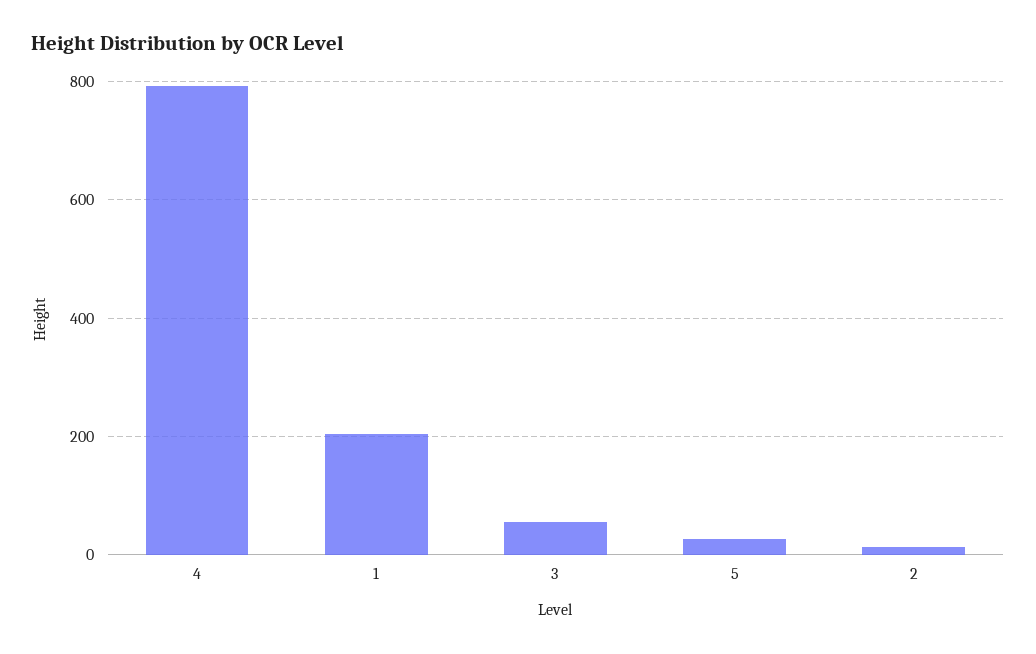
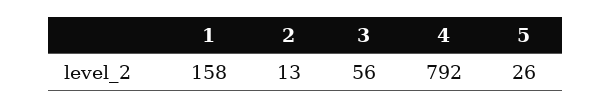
1: 200 -> 158

